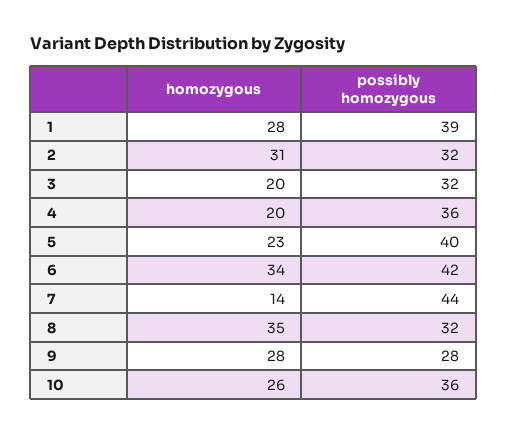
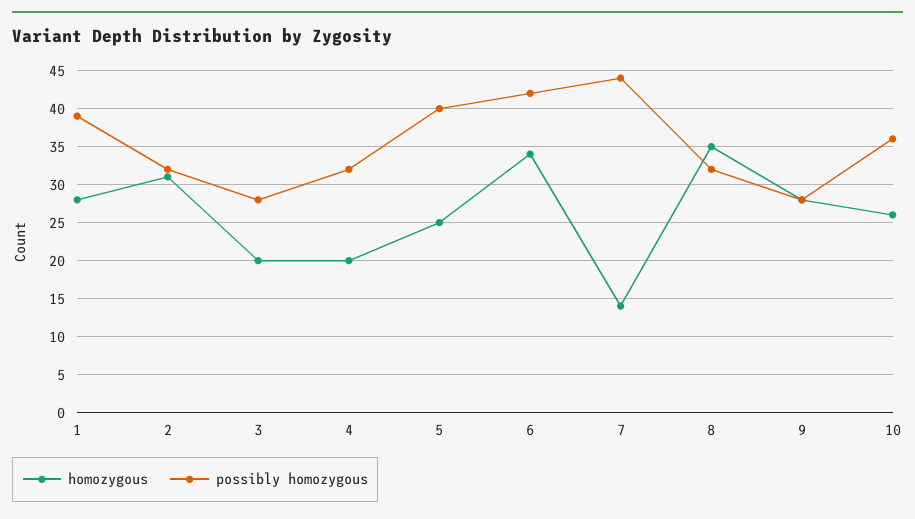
possibly homozygous, 3: 32 -> 28
possibly homozygous, 4: 36 -> 32
homozygous, 5: 23 -> 25

